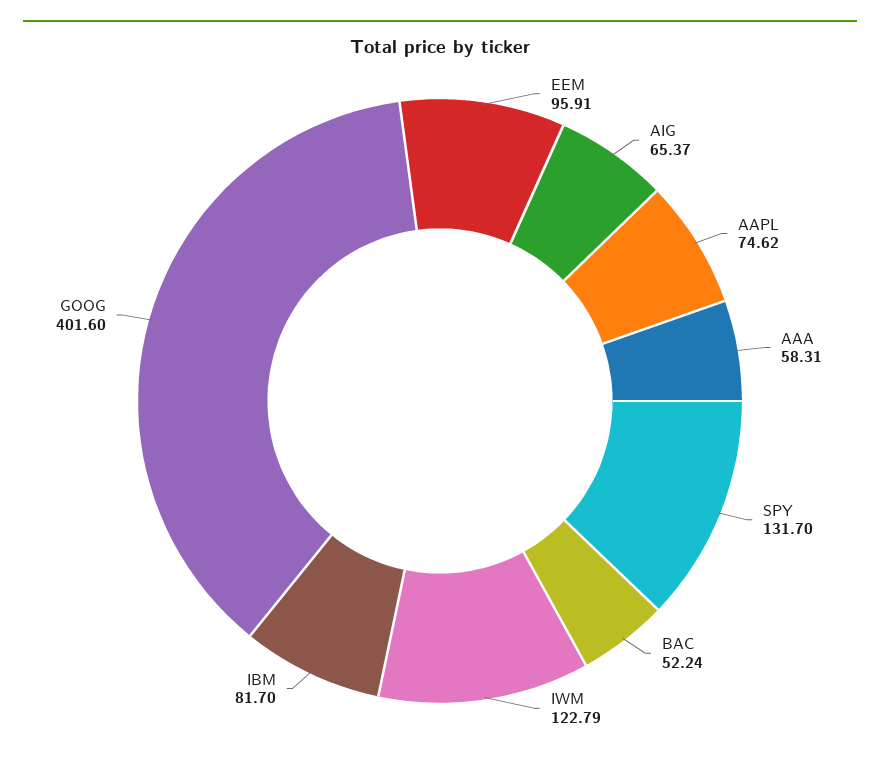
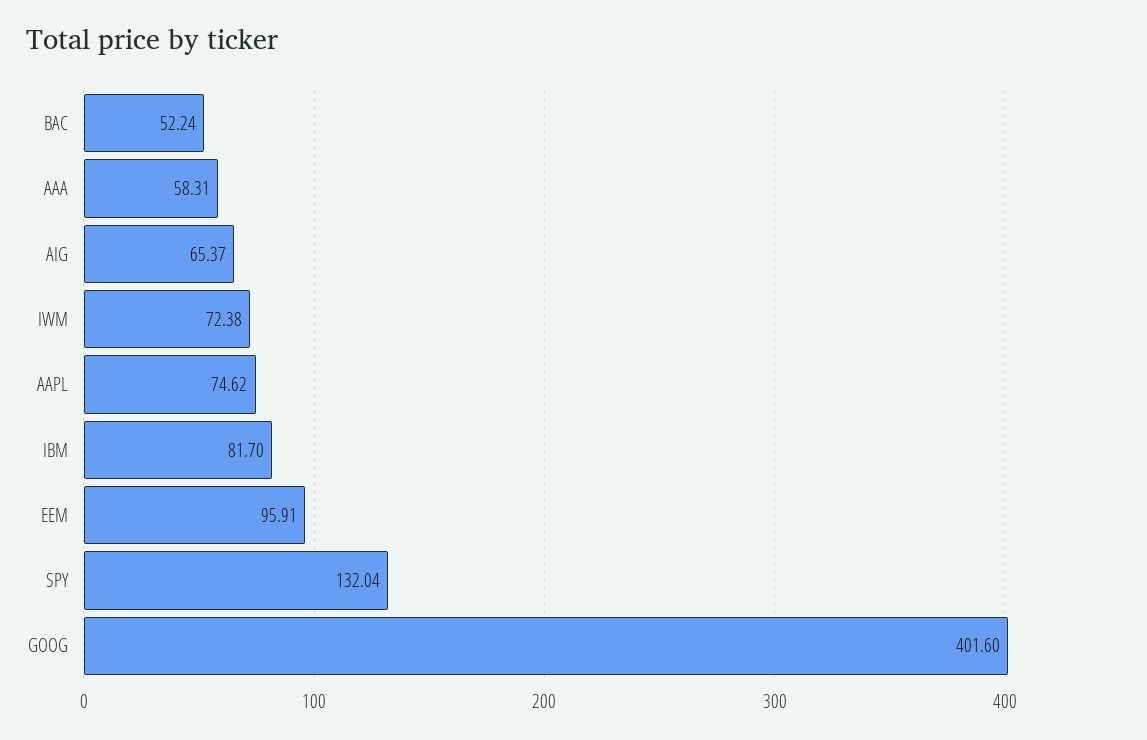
SPY: 131.7 -> 132.04
IWM: 122.79 -> 72.38

